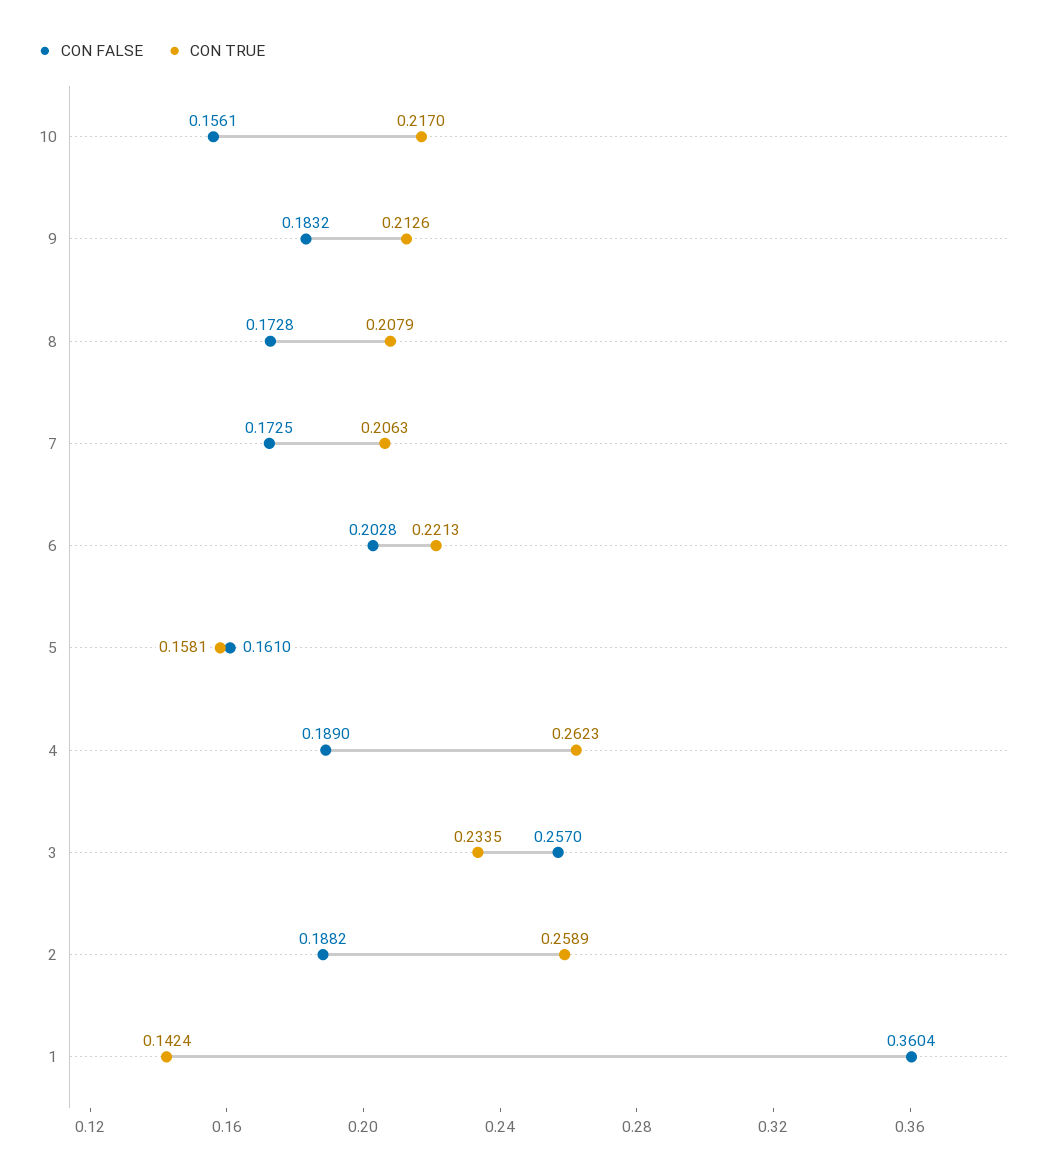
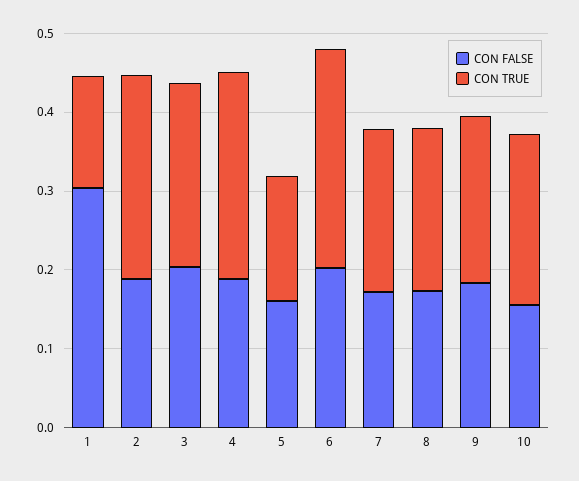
CON TRUE, 6: 0.2213 -> 0.28
CON FALSE, 3: 0.257 -> 0.2
CON FALSE, 1: 0.3604 -> 0.3

